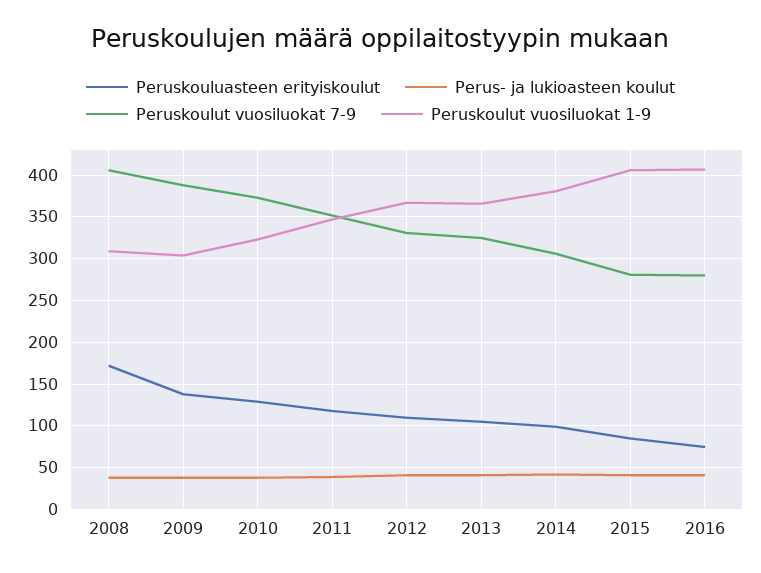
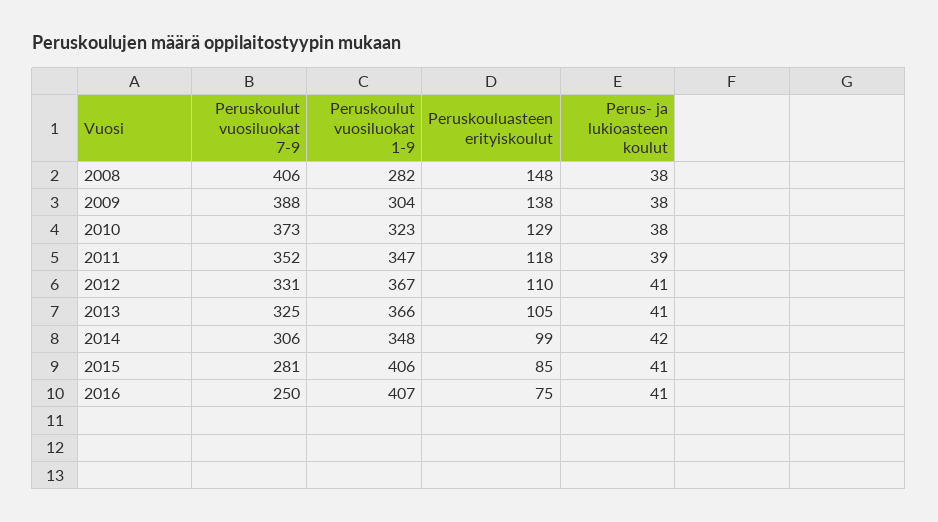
Peruskouluasteen erityiskoulut, 2008: 170 -> 148
Peruskoulut vuosiluokat 1-9, 2008: 310 -> 282
Peruskoulut vuosiluokat 1-9, 2014: 380 -> 348
Peruskoulut vuosiluokat 7-9, 2016: 280 -> 250

